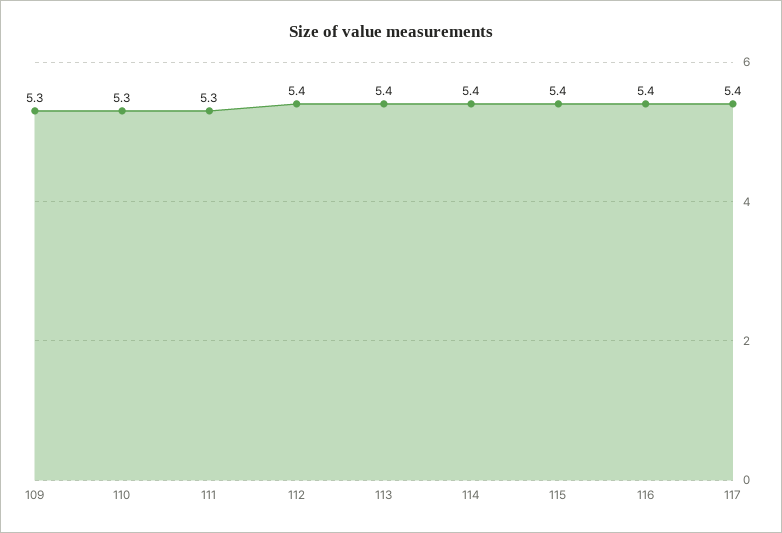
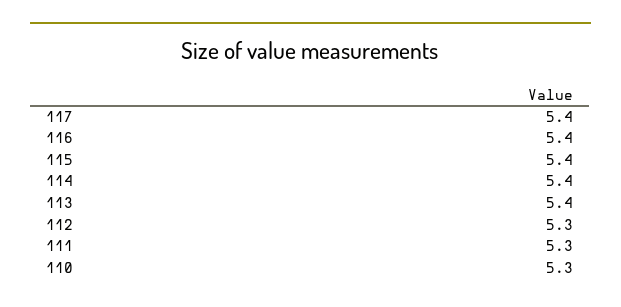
109: 5.3 -> none
112: 5.4 -> 5.3

